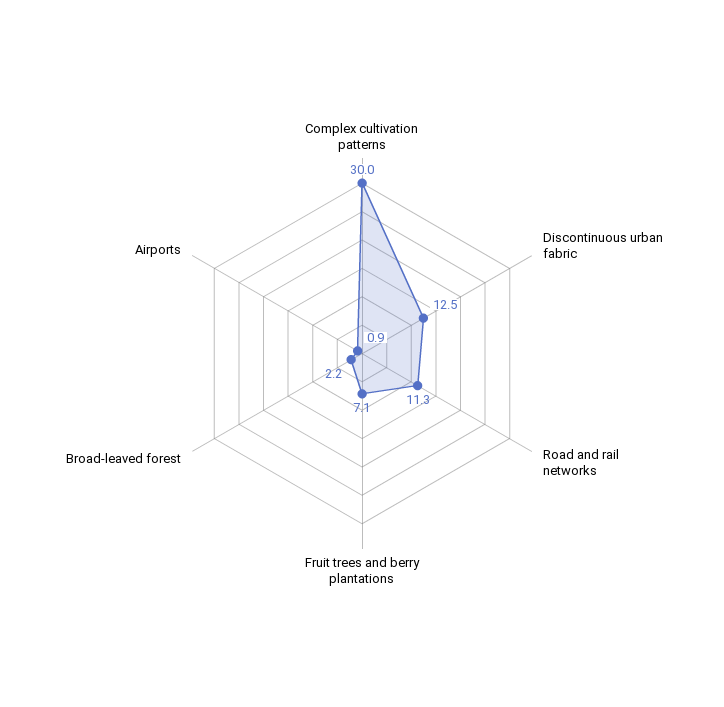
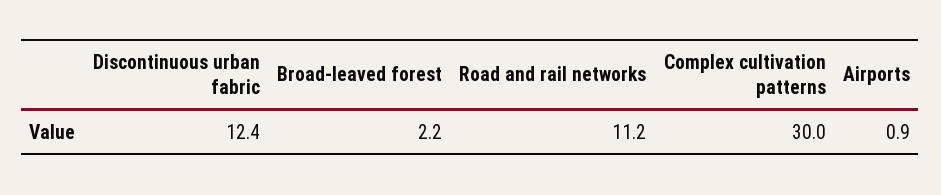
Discontinuous urban fabric: 12.5 -> 12.4
Road and rail networks: 11.3 -> 11.2
Fruit trees and berry plantations: 7.1 -> none

